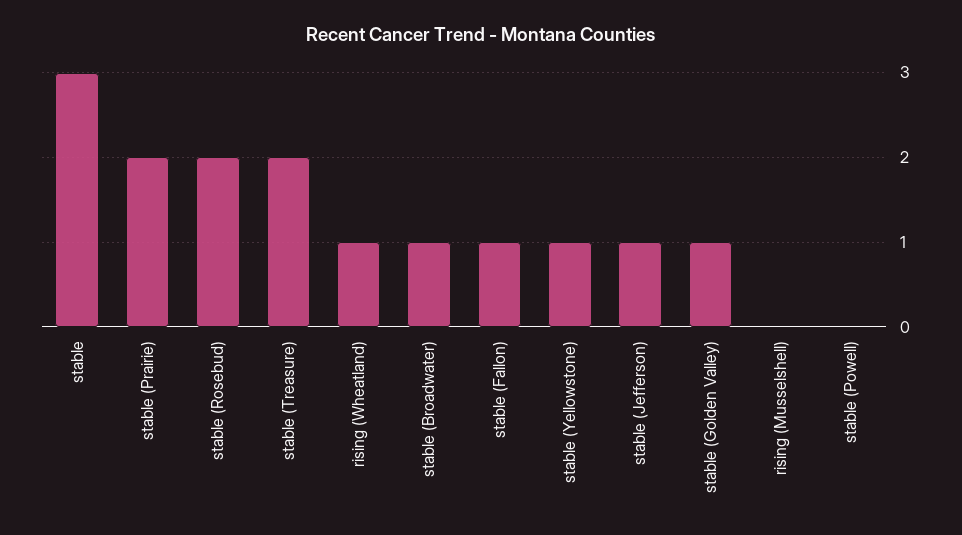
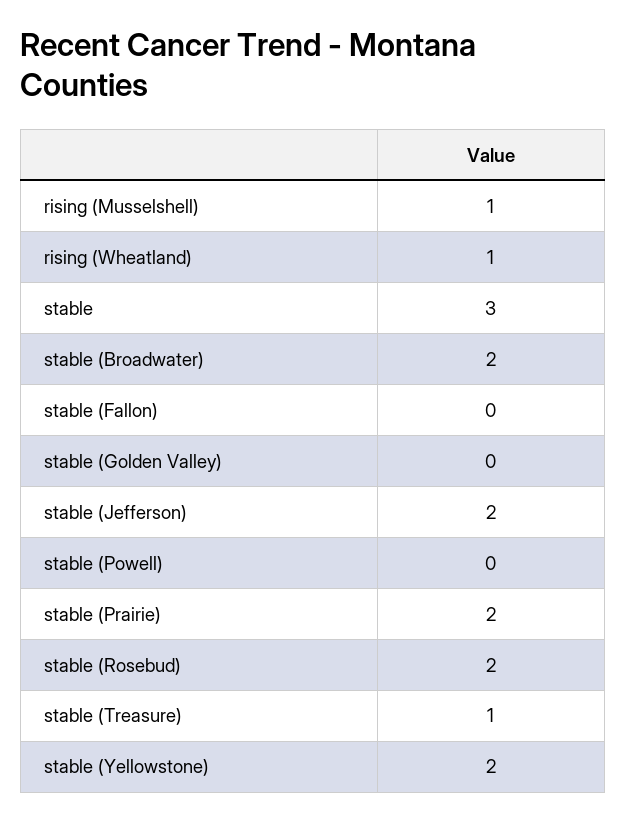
stable (Treasure): 2 -> 1
stable (Broadwater): 1 -> 2
stable (Fallon): 1 -> 0
stable (Yellowstone): 1 -> 2
stable (Jefferson): 1 -> 2
stable (Golden Valley): 1 -> 0
rising (Musselshell): 0 -> 1

